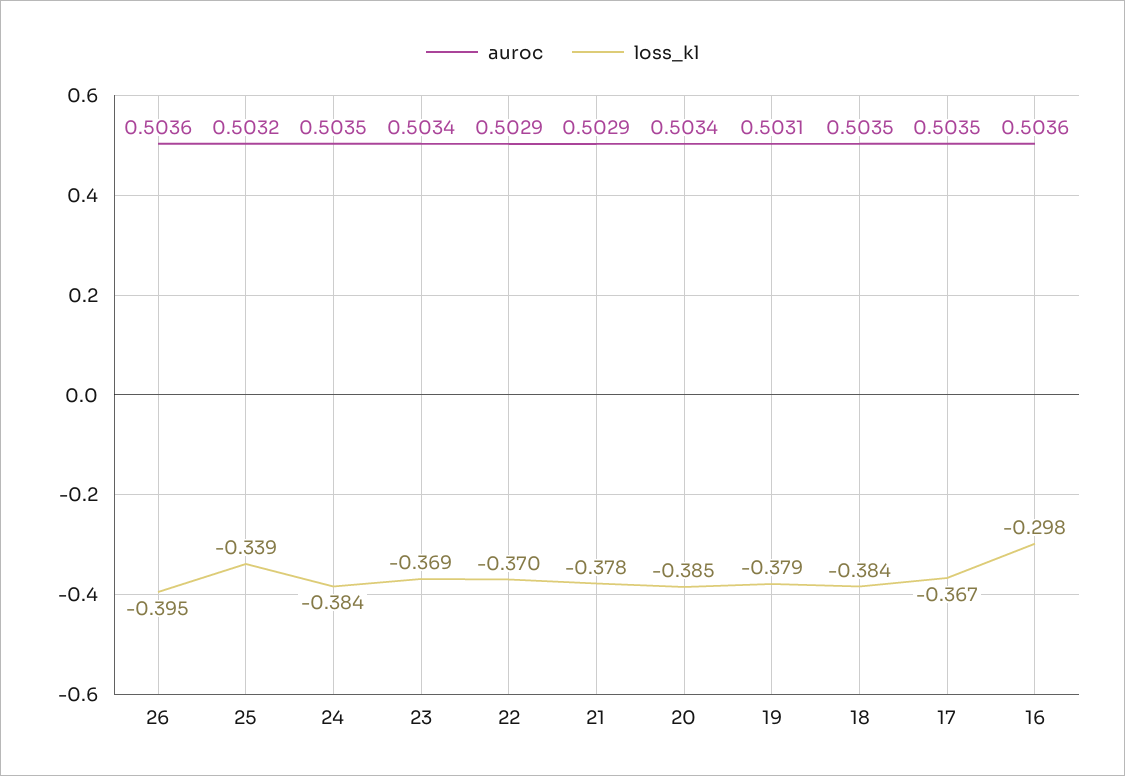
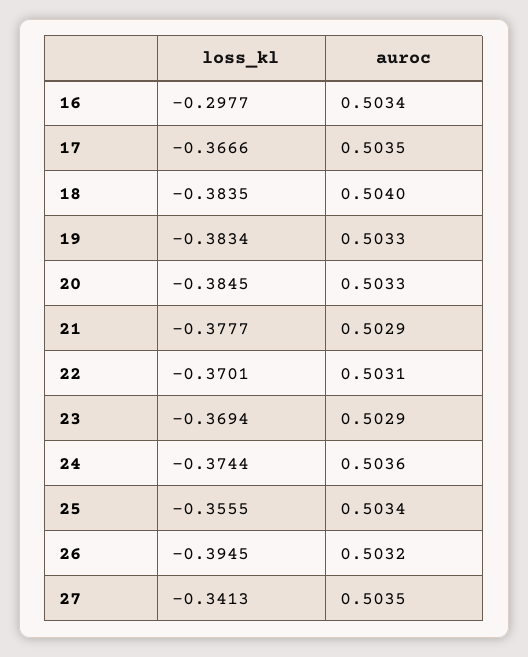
auroc, 26: 0.5036 -> 0.5032
auroc, 25: 0.5032 -> 0.5034
loss_kl, 25: -0.339 -> -0.3555
auroc, 24: 0.5035 -> 0.5036
loss_kl, 24: -0.384 -> -0.3744
auroc, 23: 0.5034 -> 0.5029
auroc, 22: 0.5029 -> 0.5031
auroc, 20: 0.5034 -> 0.5033
auroc, 19: 0.5031 -> 0.5033
loss_kl, 19: -0.379 -> -0.3834
auroc, 18: 0.5035 -> 0.504
auroc, 16: 0.5036 -> 0.5034
loss_kl, 27: none -> -0.3413
auroc, 27: none -> 0.5035

